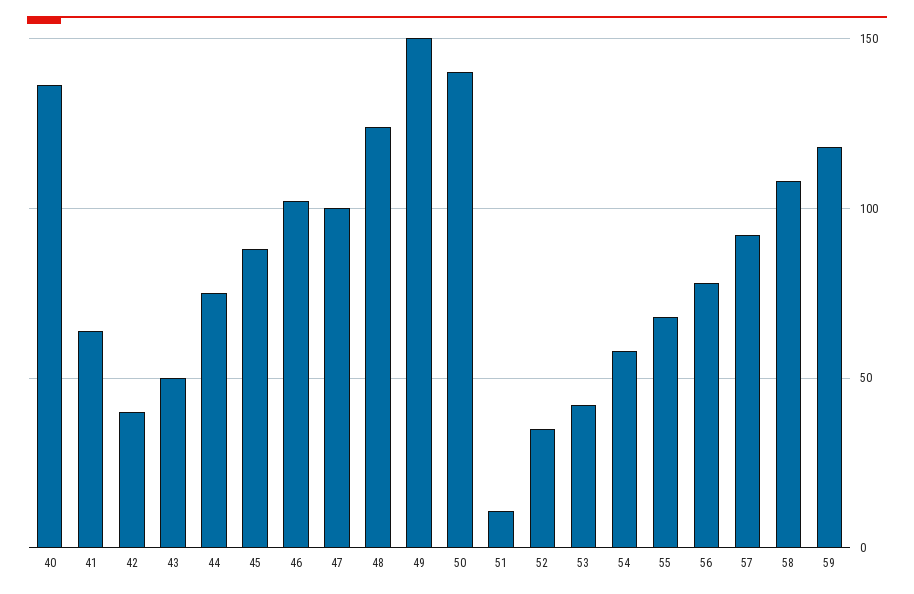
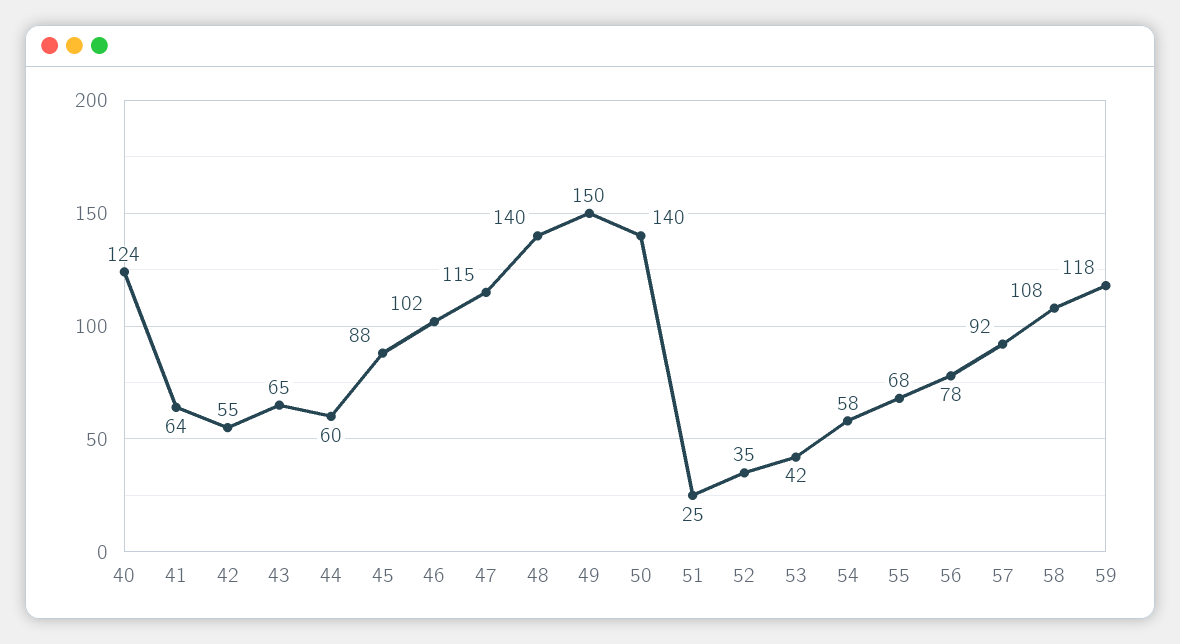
40: 135 -> 124
42: 40 -> 55
43: 50 -> 65
44: 75 -> 60
47: 100 -> 115
48: 125 -> 140
51: 10 -> 25

